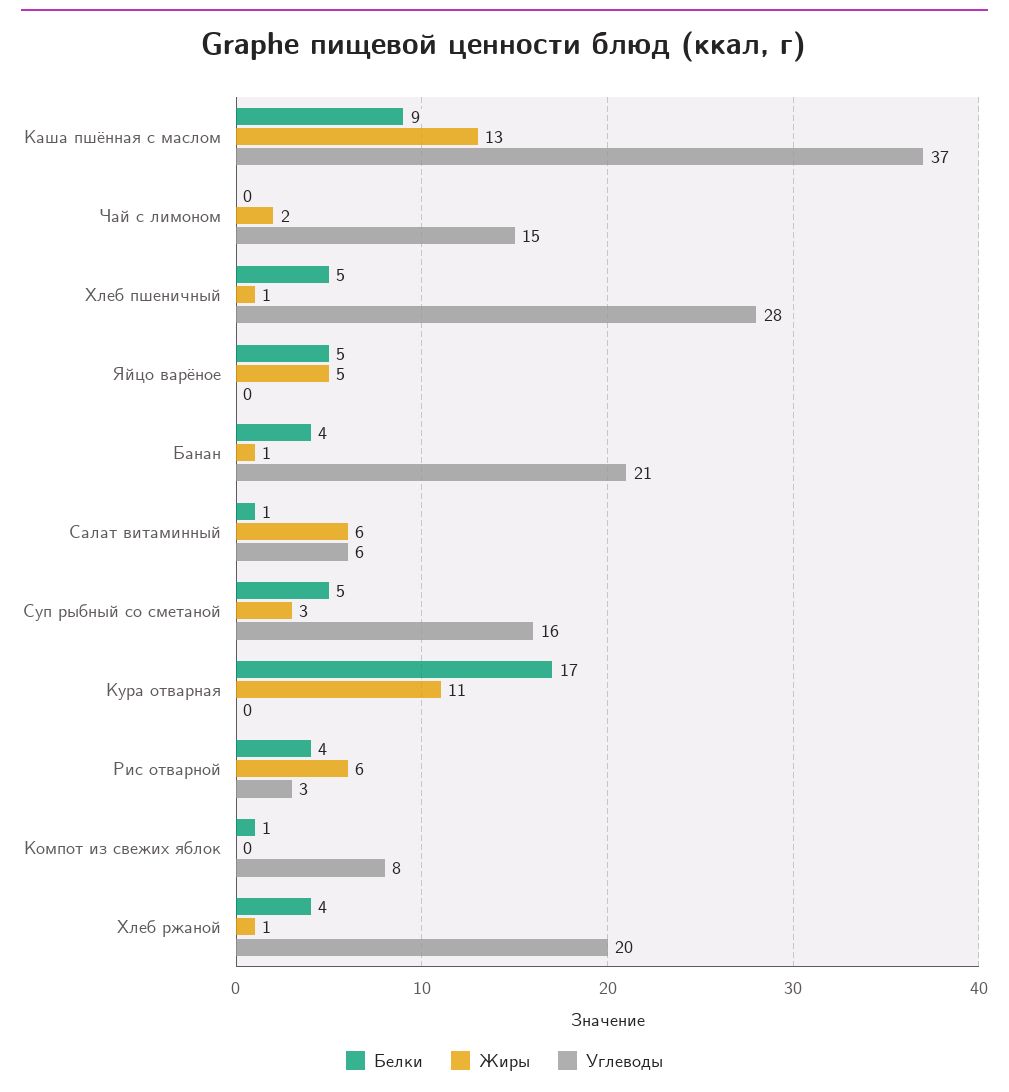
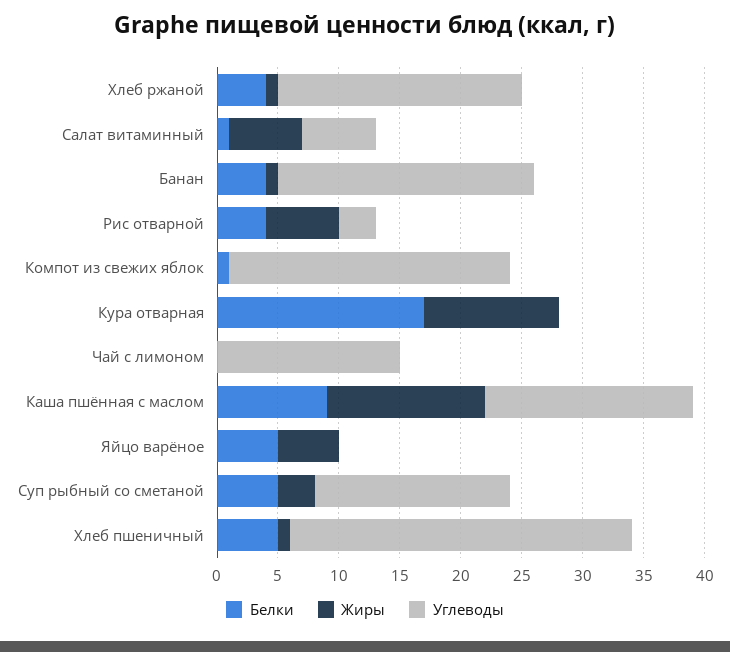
Углеводы, Каша пшённая с маслом: 37 -> 17
Жиры, Чай с лимоном: 2 -> 0
Углеводы, Компот из свежих яблок: 8 -> 23

